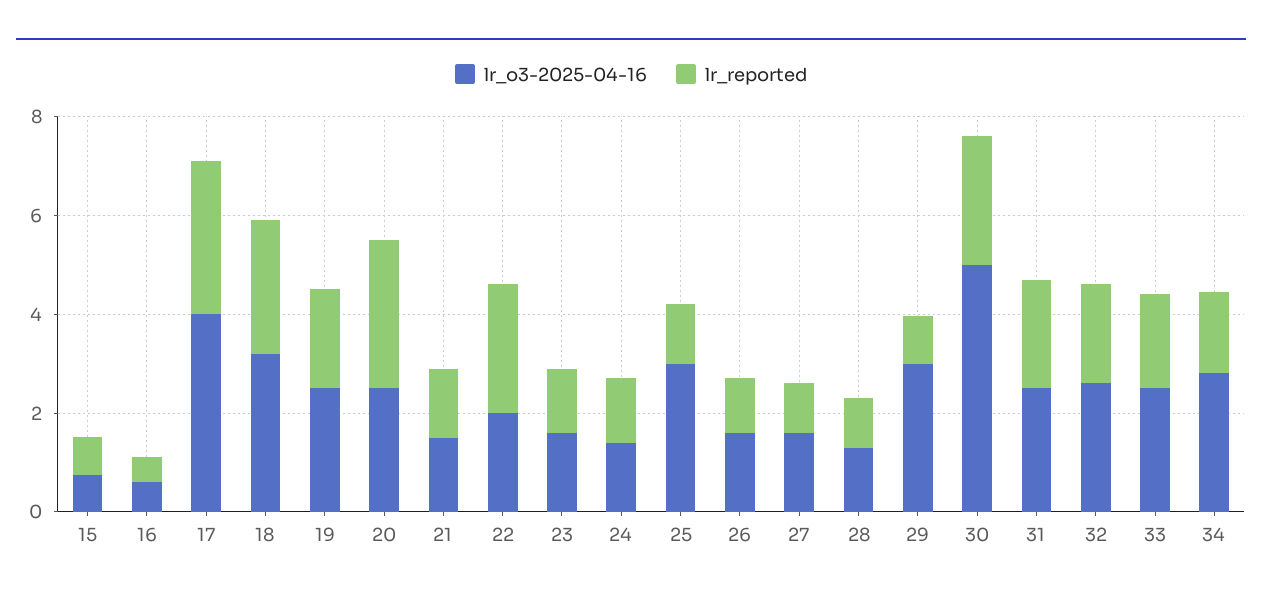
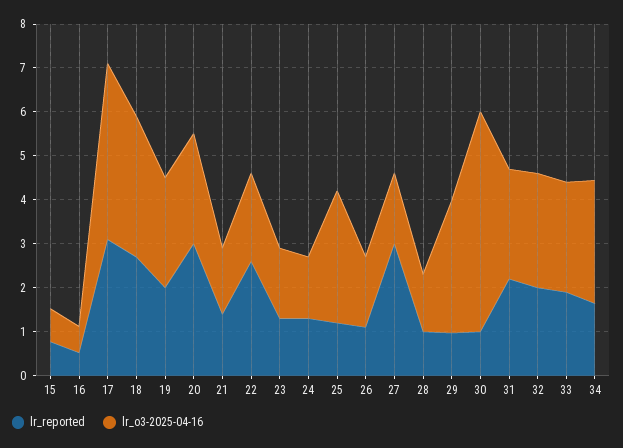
lr_reported, 27: 1 -> 3
lr_reported, 30: 2.5 -> 1

